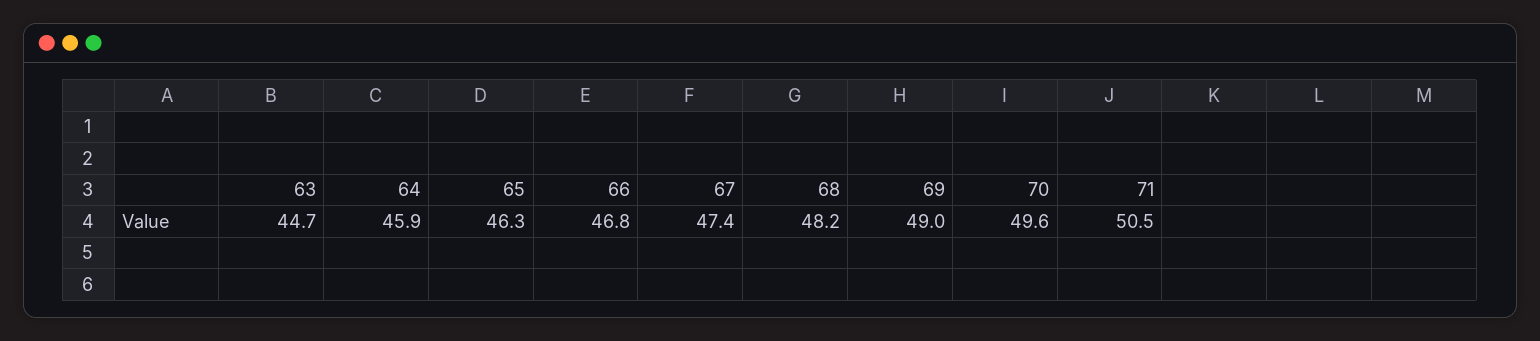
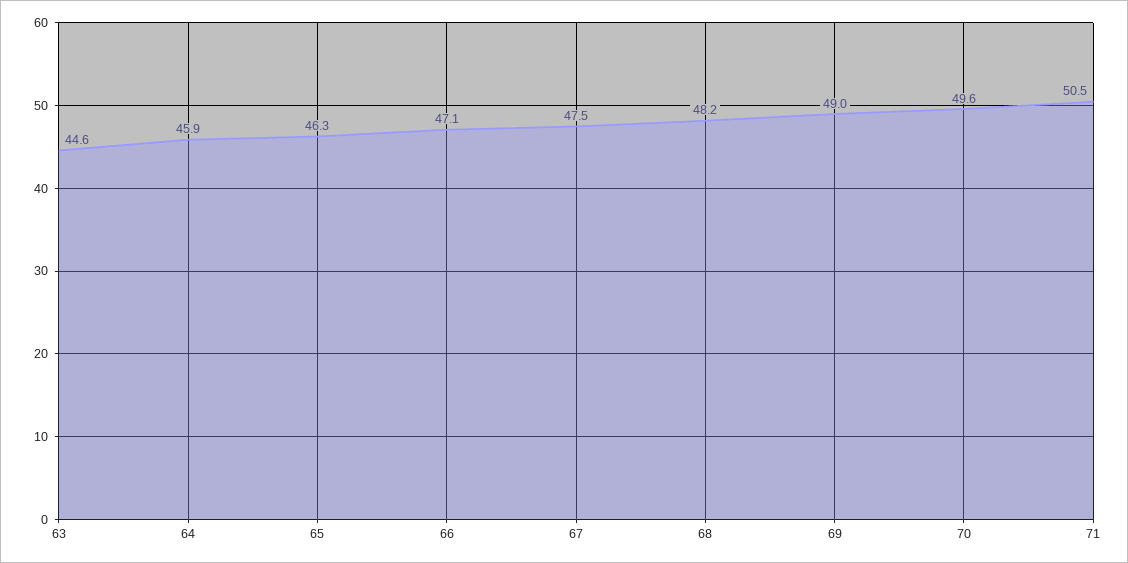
63: 44.7 -> 44.6
66: 46.8 -> 47.1
67: 47.4 -> 47.5

